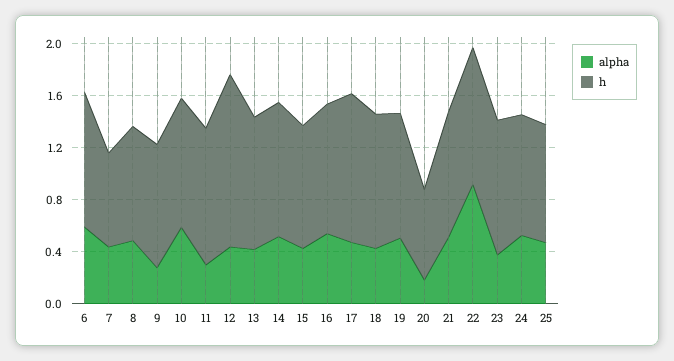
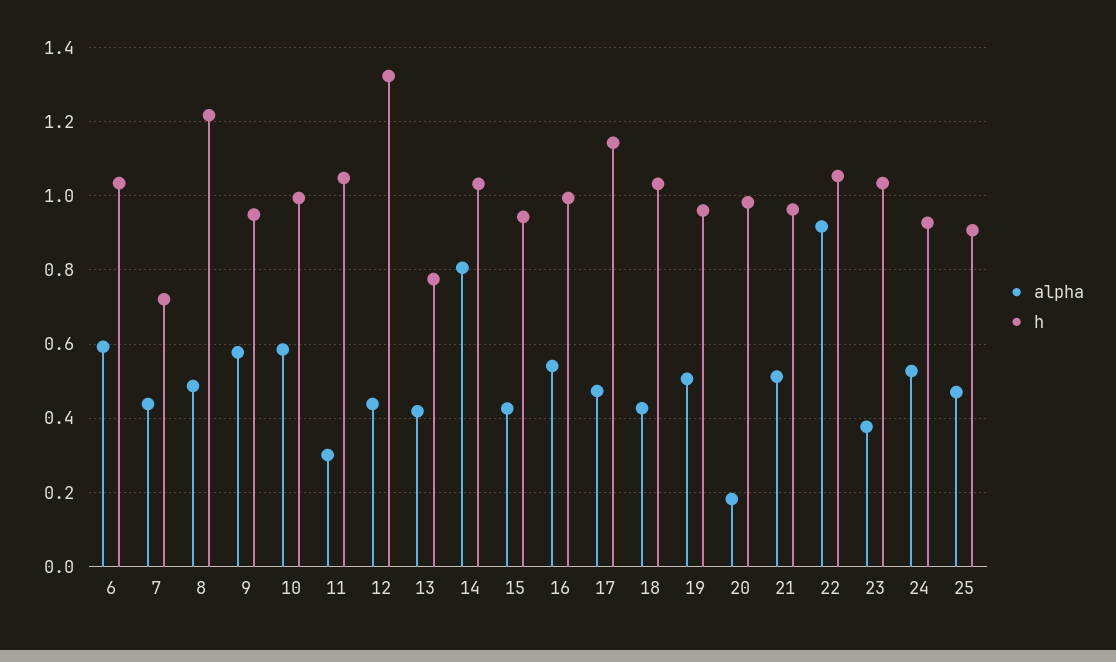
h, 8: 0.9 -> 1.22
alpha, 9: 0.3 -> 0.58
h, 13: 1 -> 0.78
alpha, 14: 0.5 -> 0.8
h, 20: 0.7 -> 0.98

